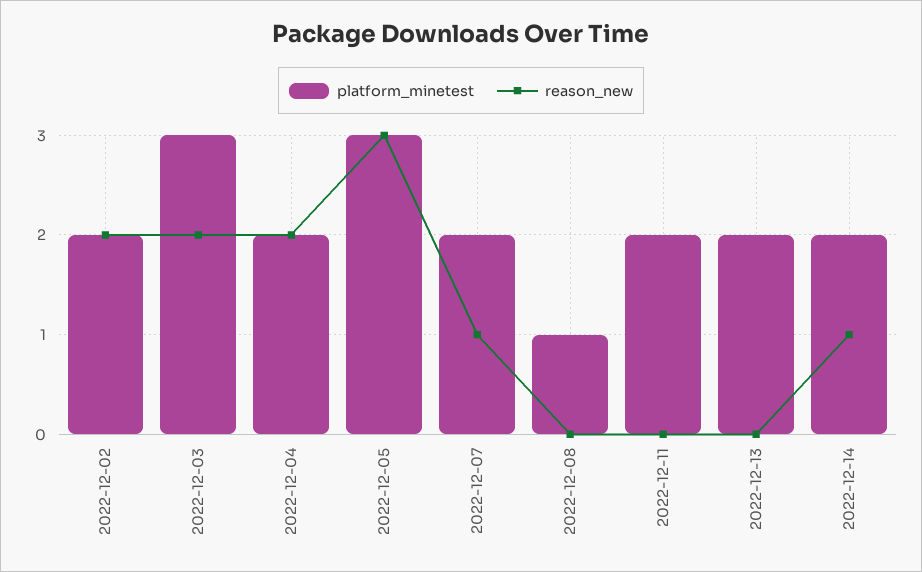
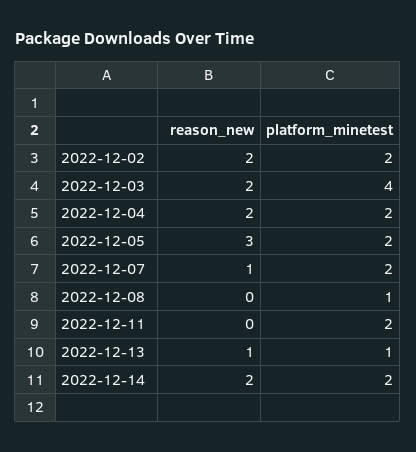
platform_minetest, 2022-12-03: 3 -> 4
platform_minetest, 2022-12-05: 3 -> 2
platform_minetest, 2022-12-13: 2 -> 1
reason_new, 2022-12-13: 0 -> 1
reason_new, 2022-12-14: 1 -> 2

